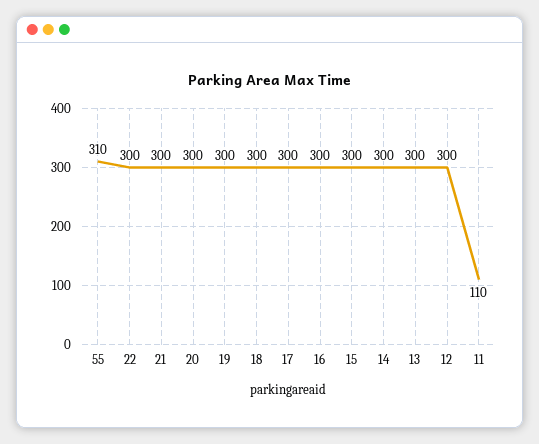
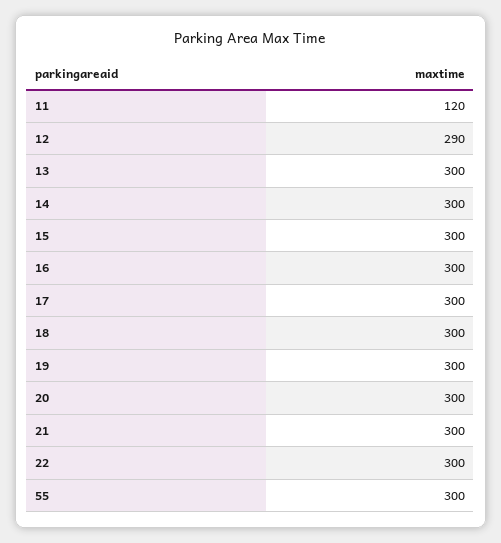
55: 310 -> 300
12: 300 -> 290
11: 110 -> 120

